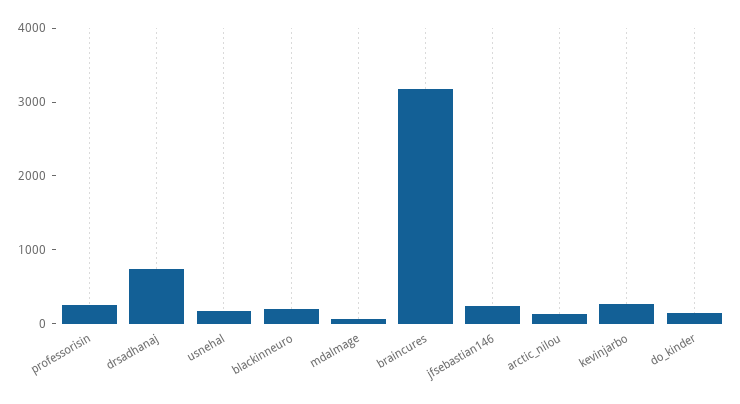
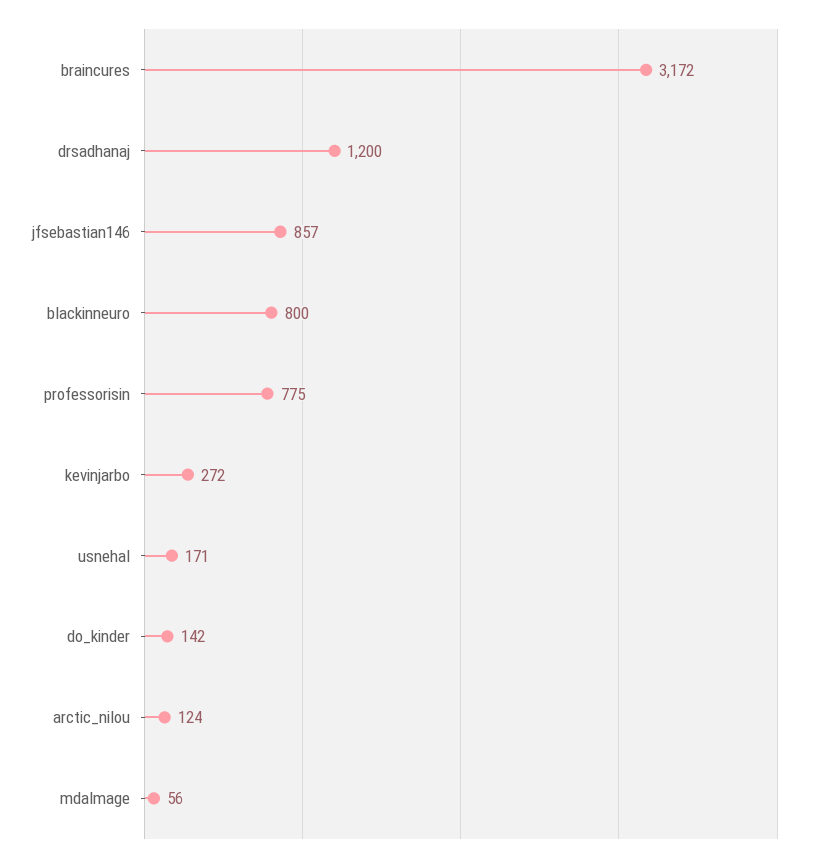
professorisin: 200 -> 775
drsadhanaj: 800 -> 1200
blackinneuro: 200 -> 800
jfsebastian146: 200 -> 857

